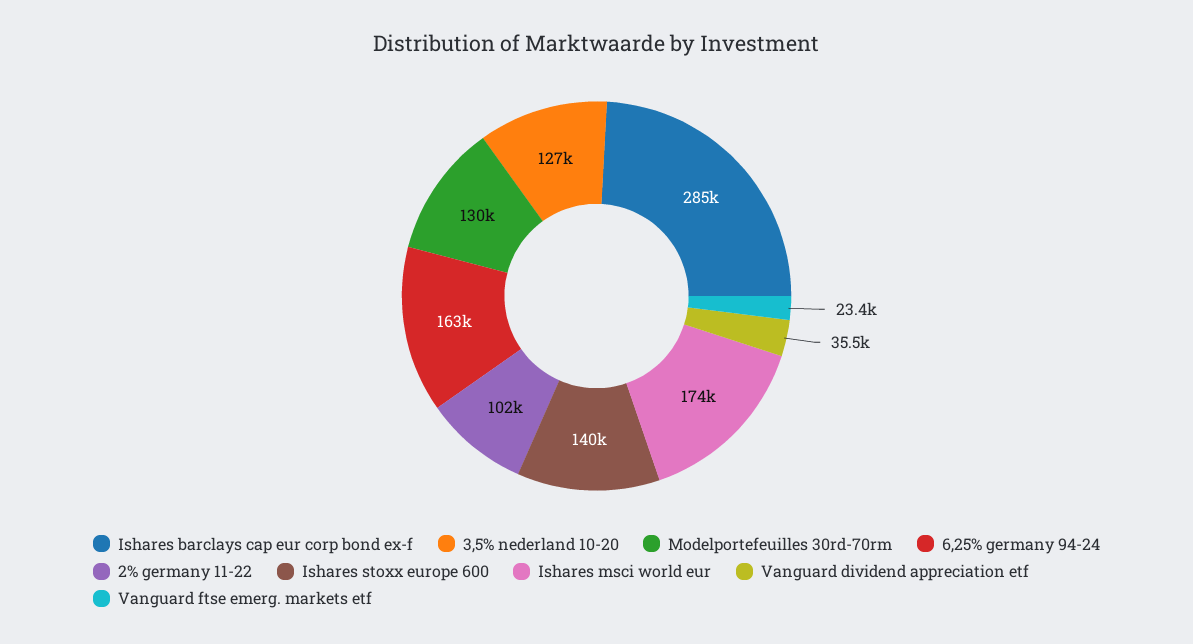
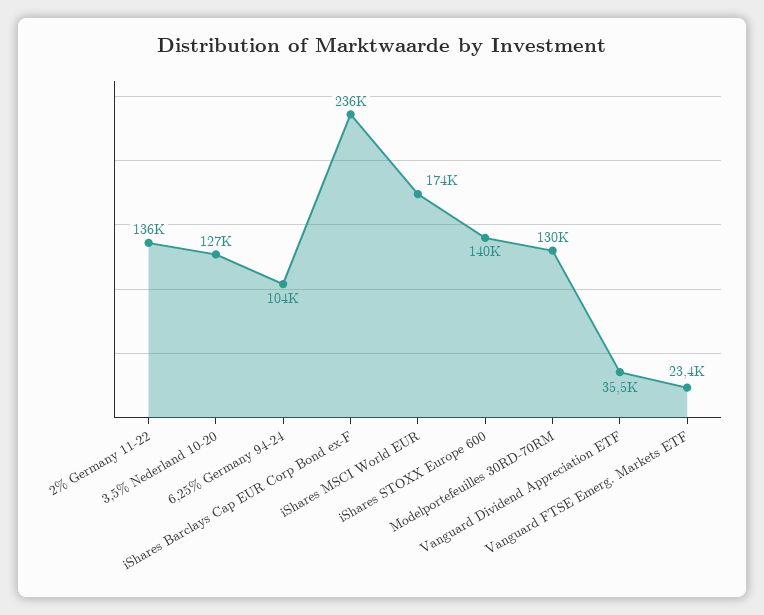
Ishares barclays cap eur corp bond ex-f: 285000 -> 236000
6,25% germany 94-24: 163000 -> 104000
2% germany 11-22: 102000 -> 136000

